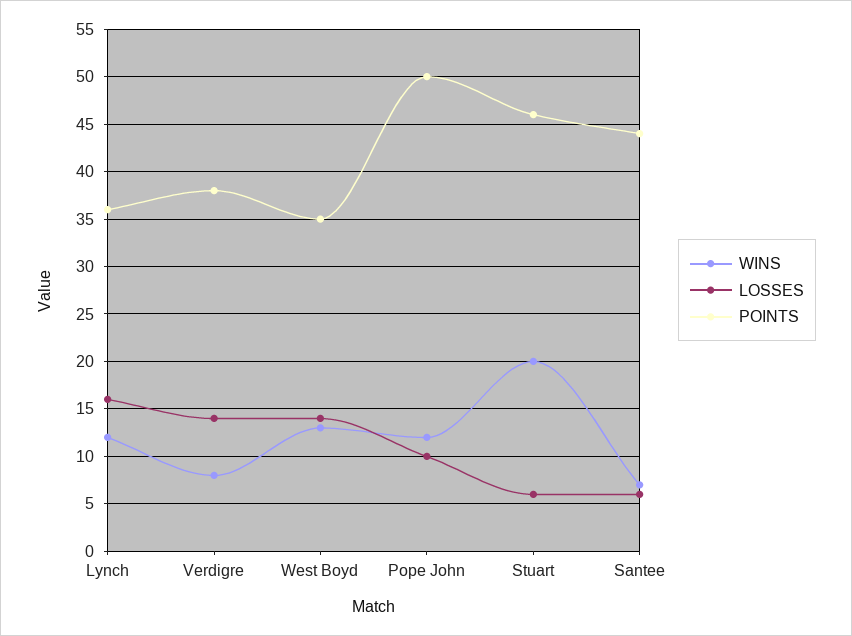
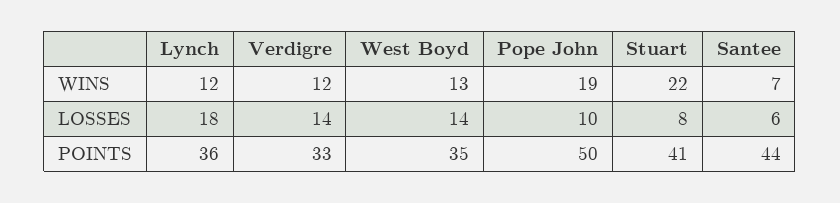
LOSSES, Lynch: 16 -> 18
WINS, Verdigre: 8 -> 12
POINTS, Verdigre: 38 -> 33
WINS, Pope John: 12 -> 19
WINS, Stuart: 20 -> 22
LOSSES, Stuart: 6 -> 8
POINTS, Stuart: 46 -> 41

